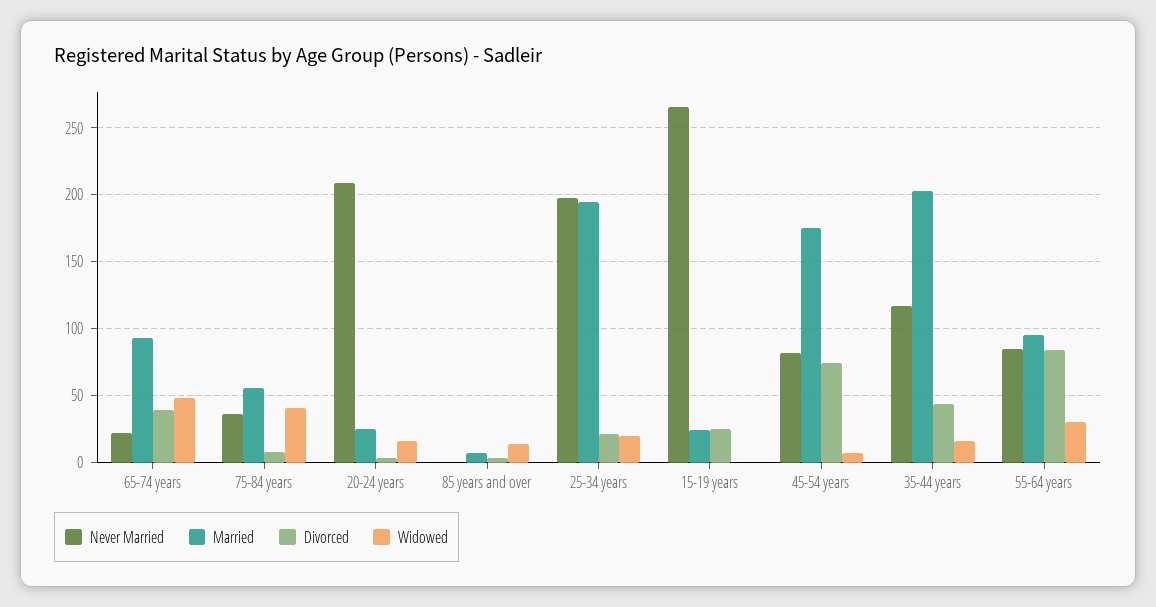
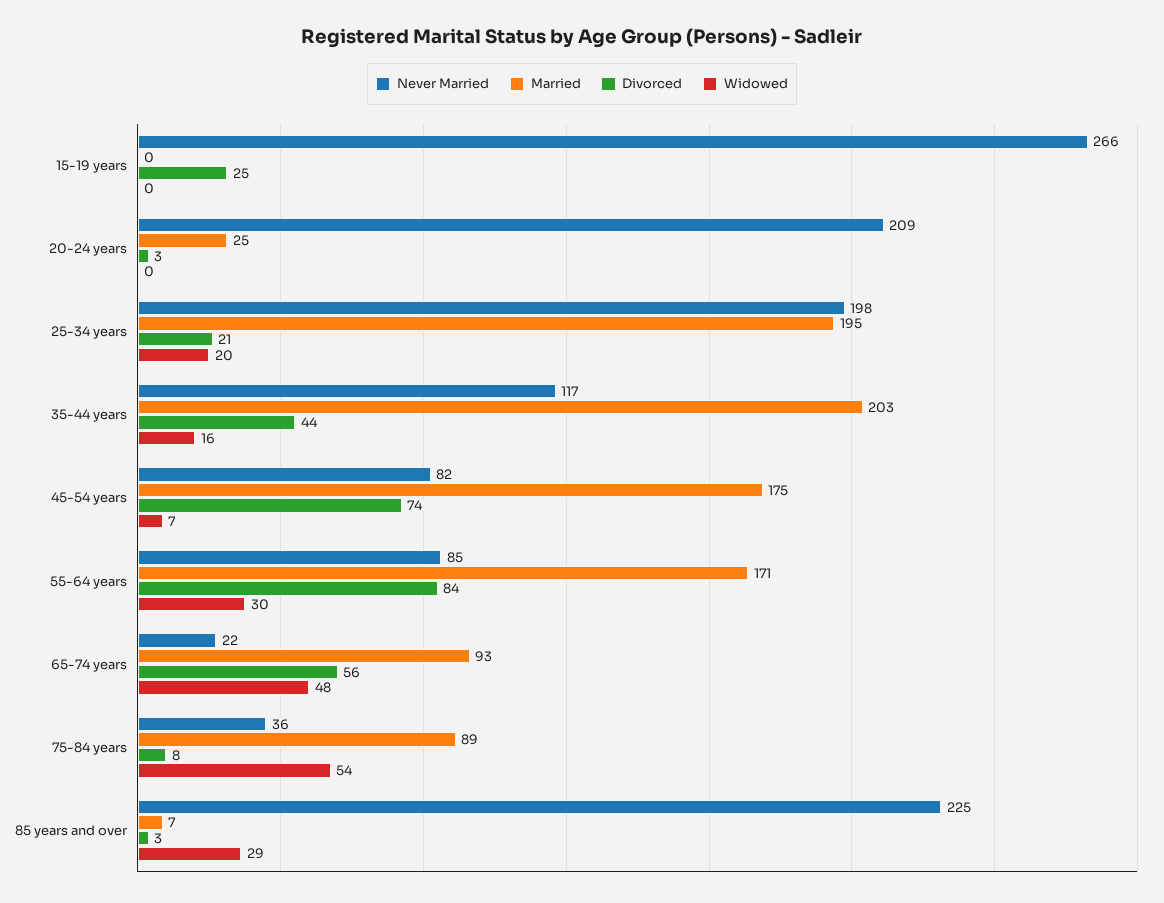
Divorced, 65-74 years: 40 -> 56
Married, 75-84 years: 55 -> 89
Widowed, 75-84 years: 40 -> 54
Widowed, 20-24 years: 15 -> 0
Never Married, 85 years and over: 0 -> 225
Widowed, 85 years and over: 15 -> 29
Married, 15-19 years: 25 -> 0
Married, 55-64 years: 95 -> 171

